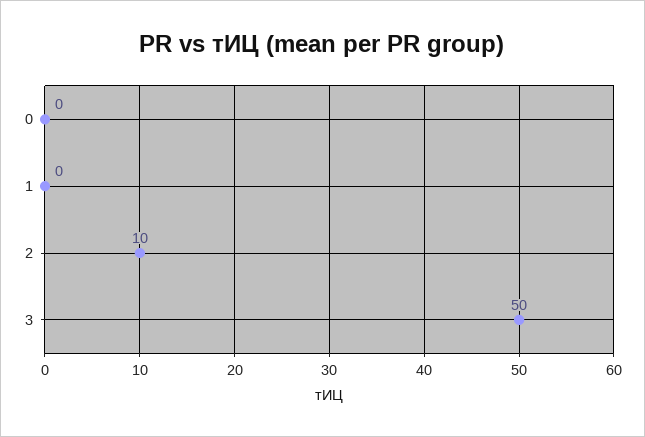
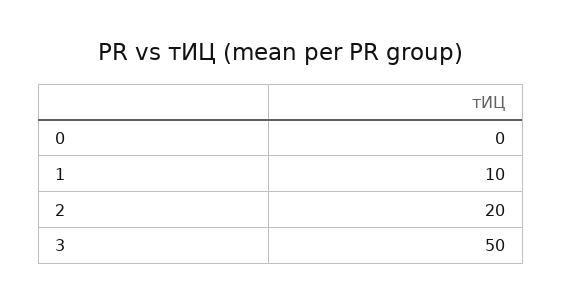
1: 0 -> 10
2: 10 -> 20

